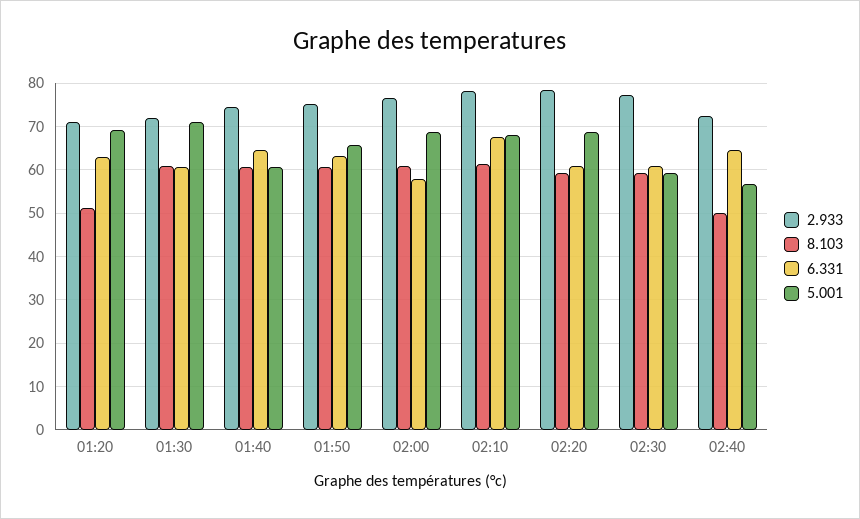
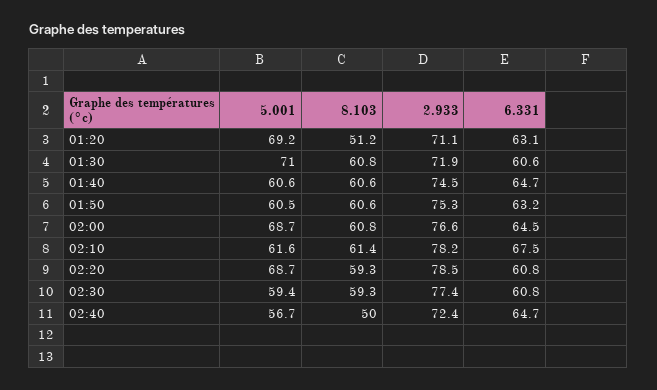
5.001, 01:50: 66 -> 60.5
6.331, 02:00: 58 -> 64.5
5.001, 02:10: 68 -> 61.6

